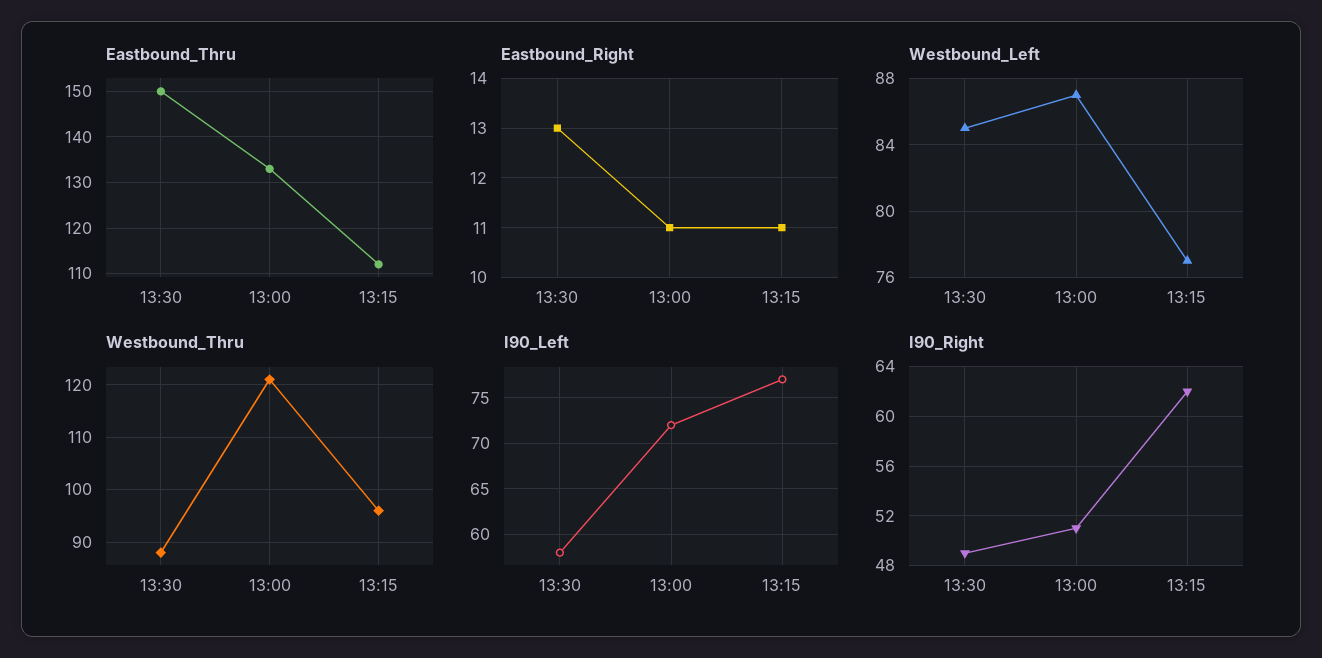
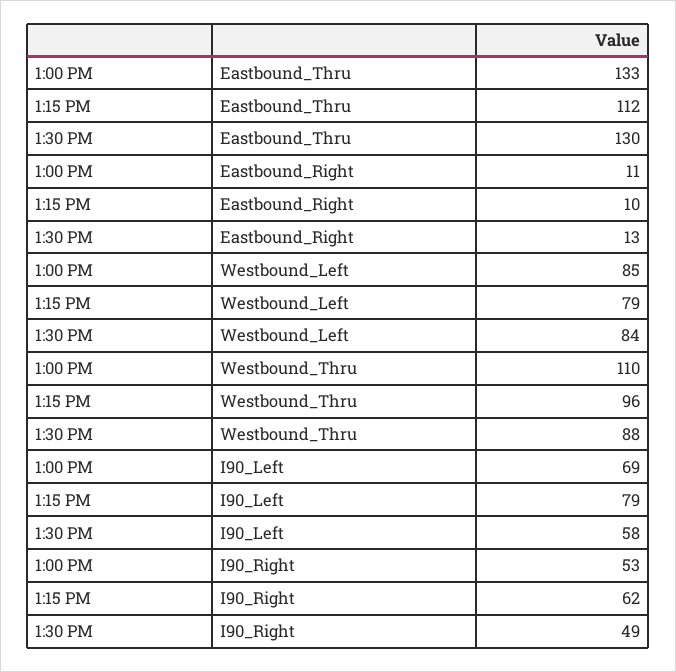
Eastbound_Thru, 13:30: 150 -> 130
Eastbound_Right, 13:15: 11 -> 10
Westbound_Left, 13:30: 85 -> 84
Westbound_Left, 13:00: 87 -> 85
Westbound_Left, 13:15: 77 -> 79
Westbound_Thru, 13:00: 120 -> 110
I90_Left, 13:00: 72 -> 69
I90_Left, 13:15: 77 -> 79
I90_Right, 13:00: 51 -> 53

